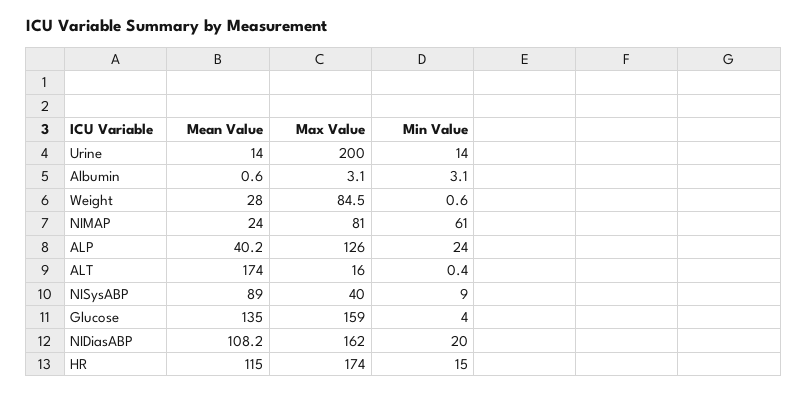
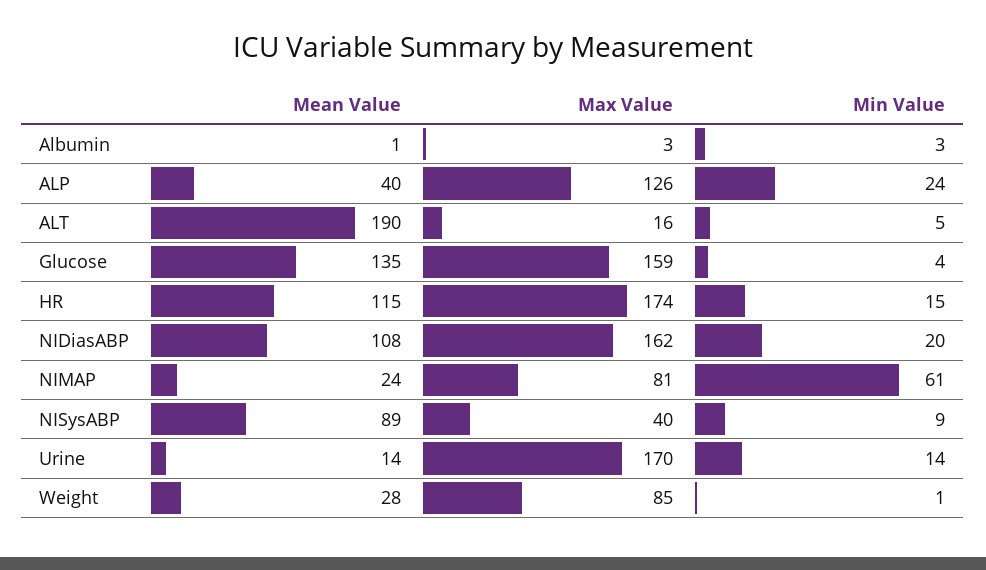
Max Value, Urine: 200 -> 170
Mean Value, ALT: 174 -> 190
Min Value, ALT: 0.4 -> 5

